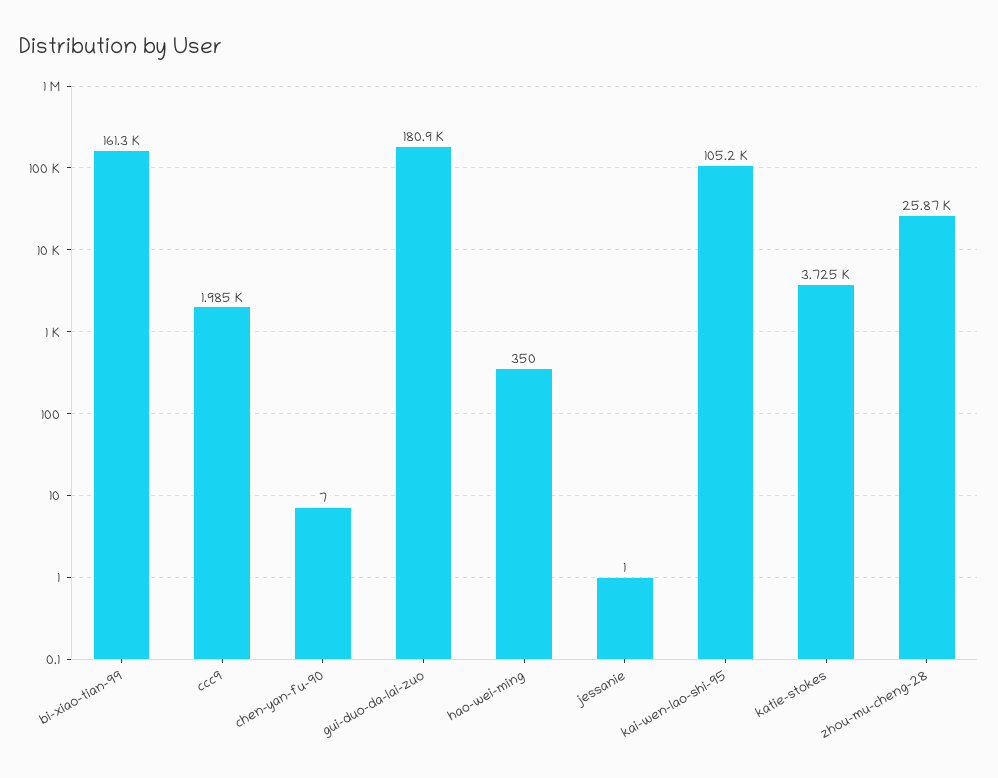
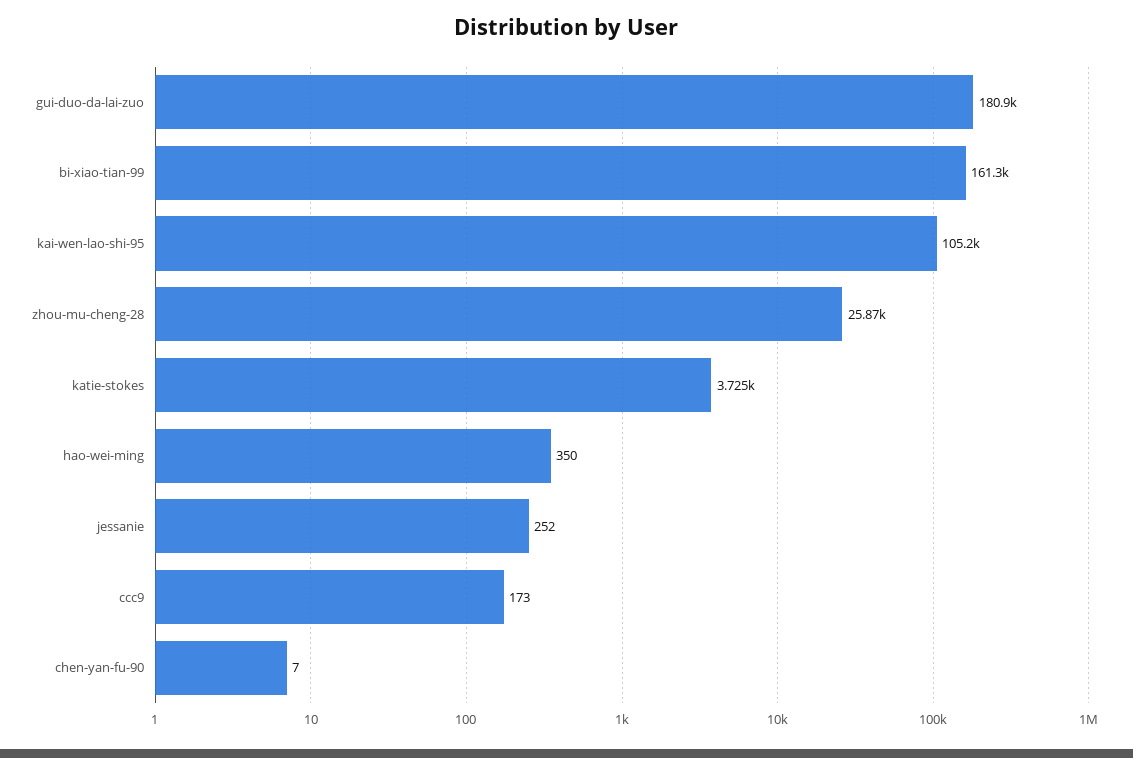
ccc9: 1985 -> 173
jessanie: 1 -> 252

